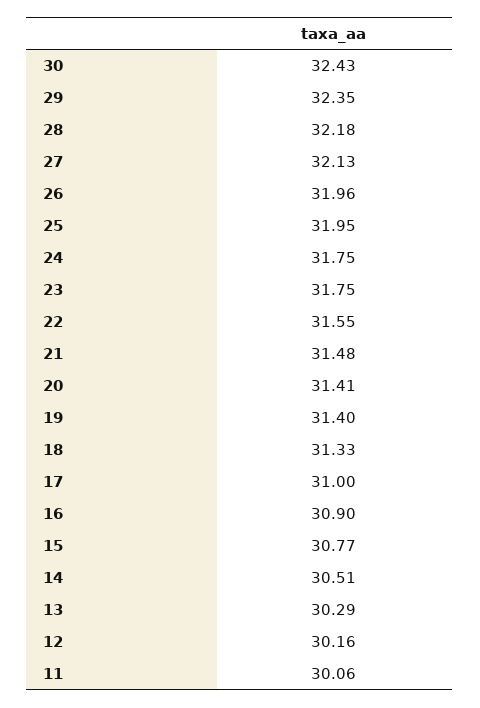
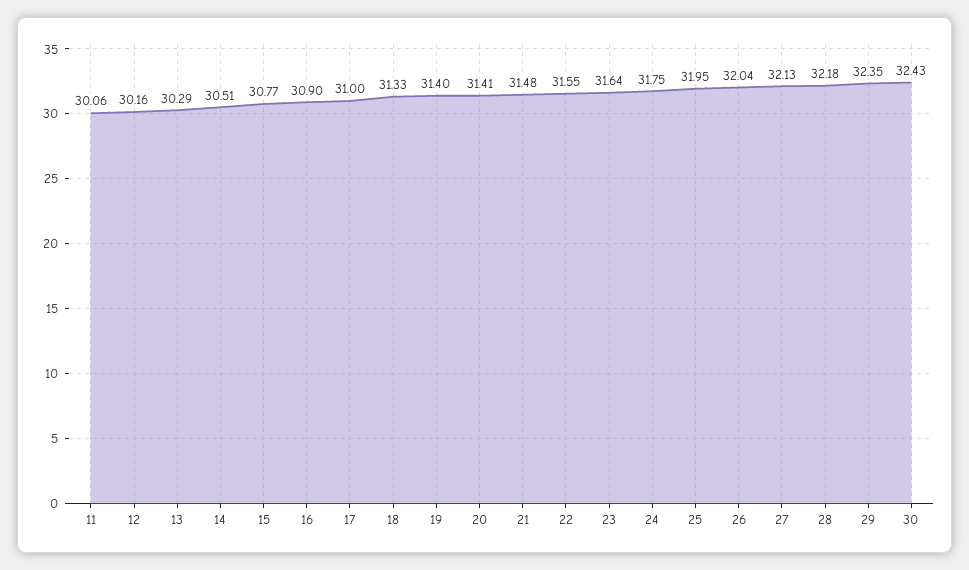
26: 31.96 -> 32.04
23: 31.75 -> 31.64

